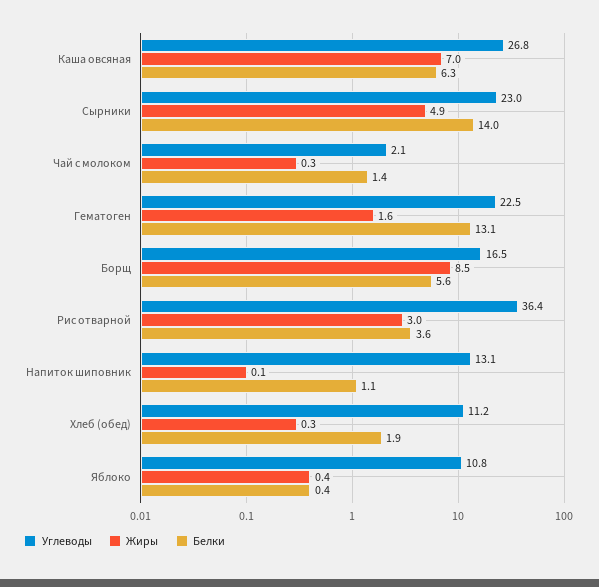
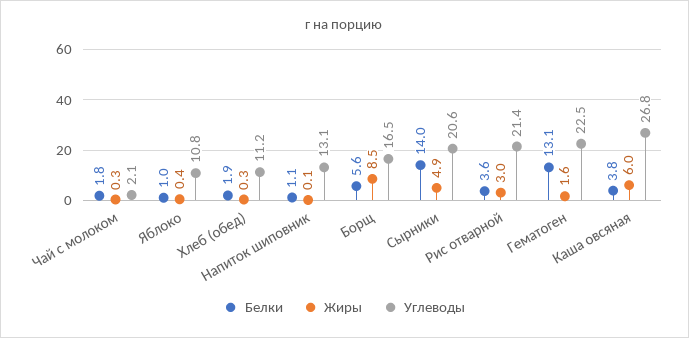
Жиры, Каша овсяная: 7 -> 6
Белки, Каша овсяная: 6.3 -> 3.8
Углеводы, Сырники: 23 -> 20.6
Белки, Чай с молоком: 1.4 -> 1.8
Углеводы, Рис отварной: 36.4 -> 21.4
Белки, Яблоко: 0.4 -> 1

